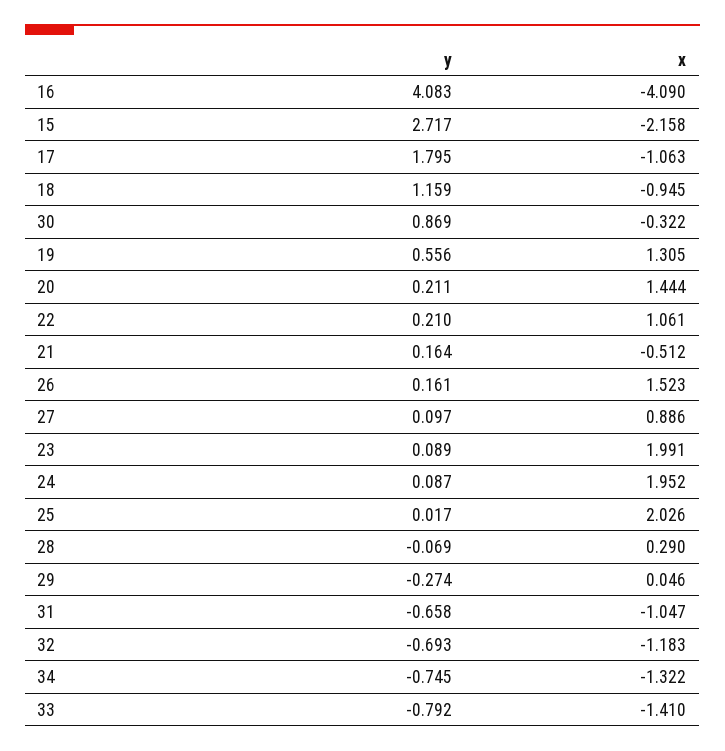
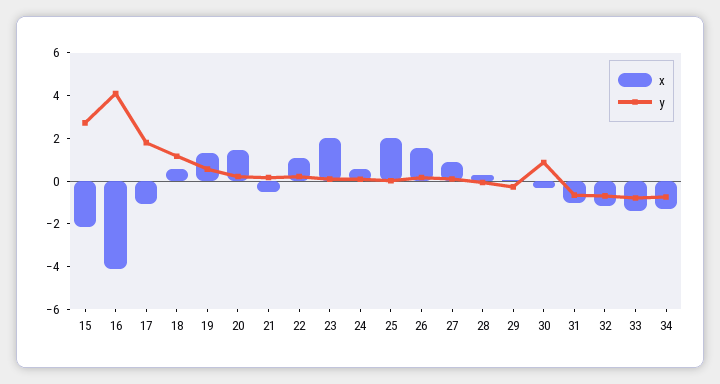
x, 18: -0.945 -> 0.5
x, 24: 1.952 -> 0.5

